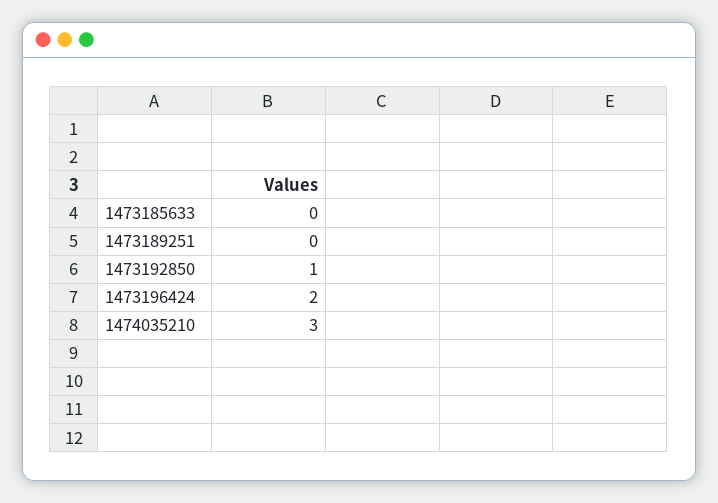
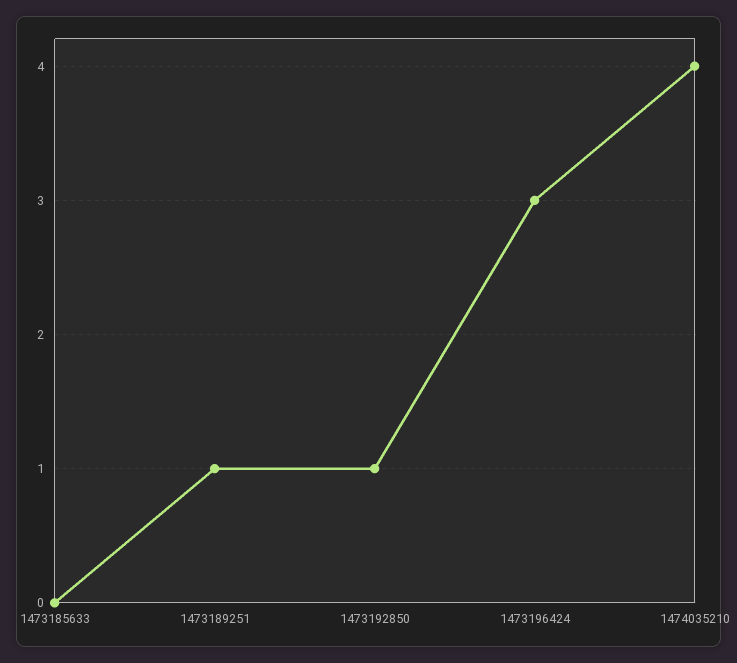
1473189251: 0 -> 1
1473196424: 2 -> 3
1474035210: 3 -> 4

